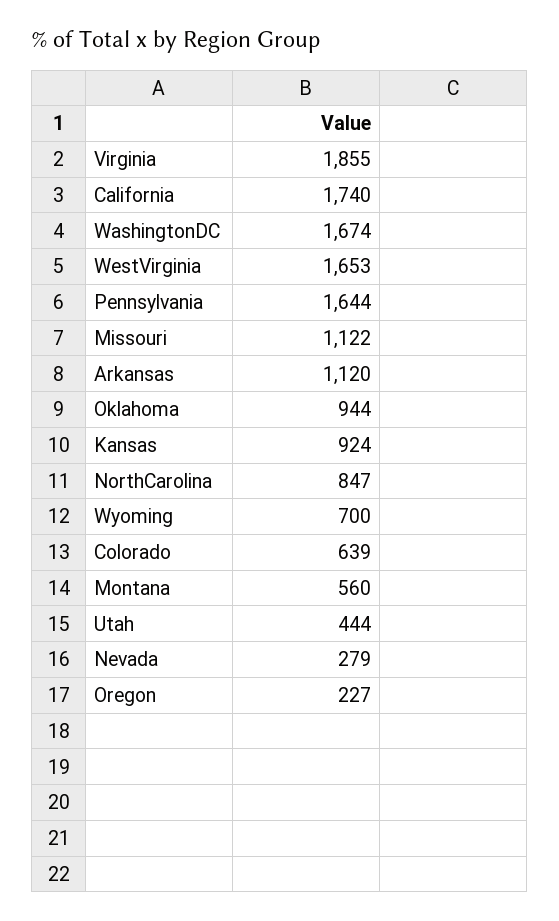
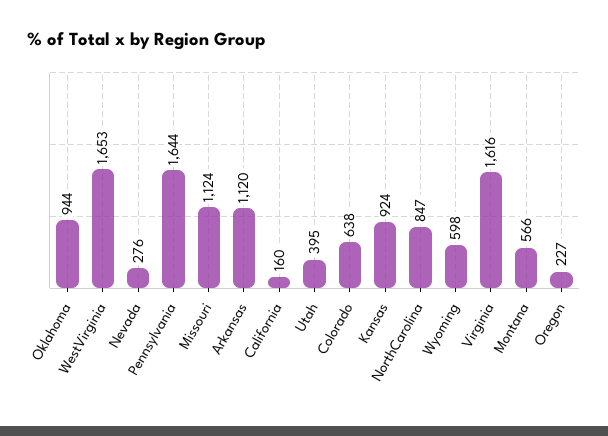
Virginia: 1855 -> 1616
California: 1740 -> 160
WashingtonDC: 1674 -> none
Missouri: 1122 -> 1124
Wyoming: 700 -> 598
Colorado: 639 -> 638
Montana: 560 -> 566
Utah: 444 -> 395
Nevada: 279 -> 276

